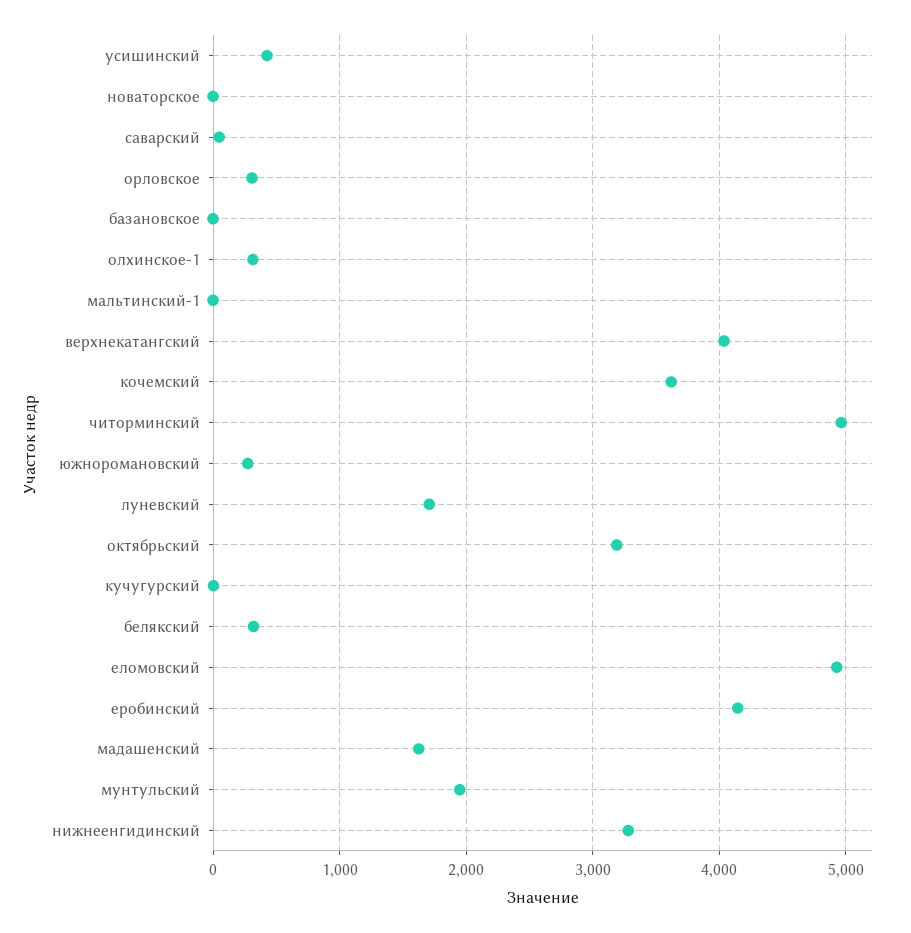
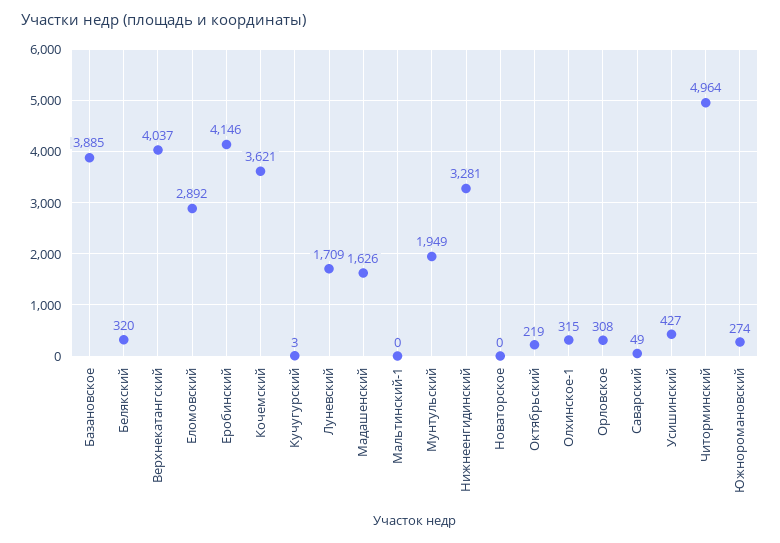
базановское: 0 -> 3885
октябрьский: 3200 -> 219
еломовский: 4900 -> 2892

